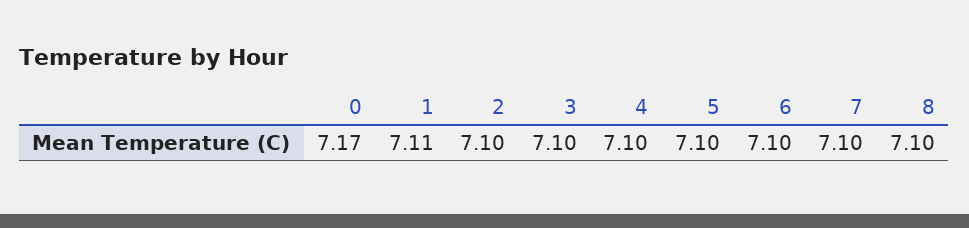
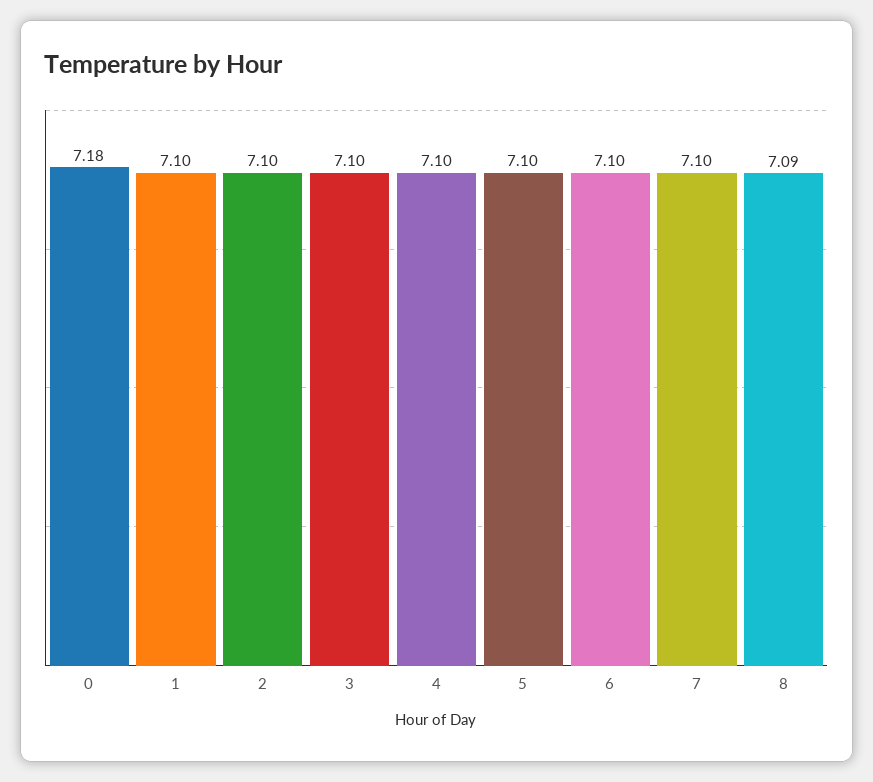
0: 7.17 -> 7.18
1: 7.11 -> 7.1
8: 7.1 -> 7.09

